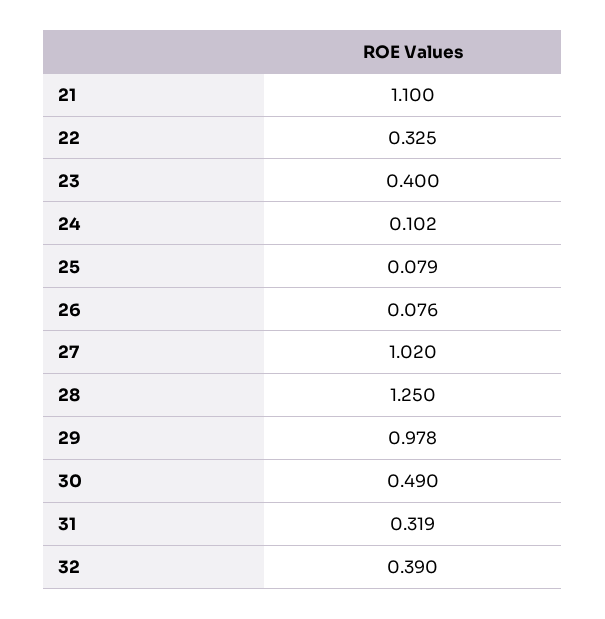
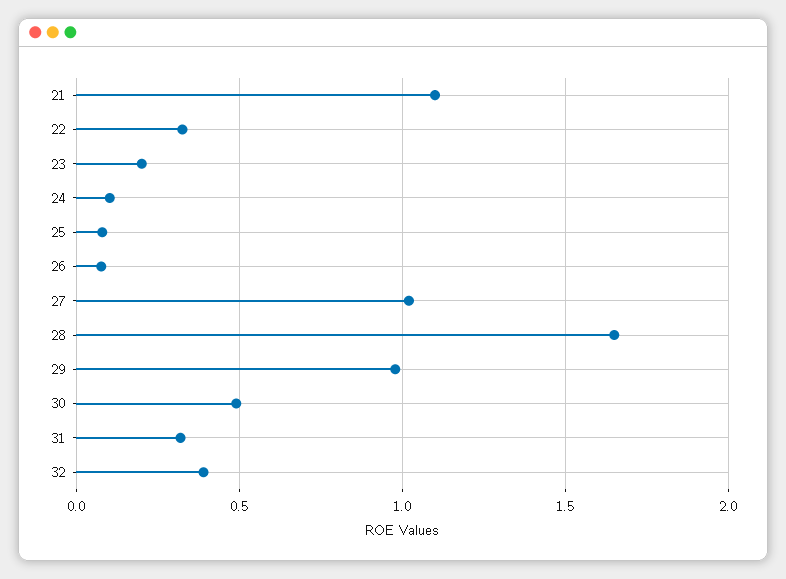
23: 0.4 -> 0.2
28: 1.25 -> 1.65

